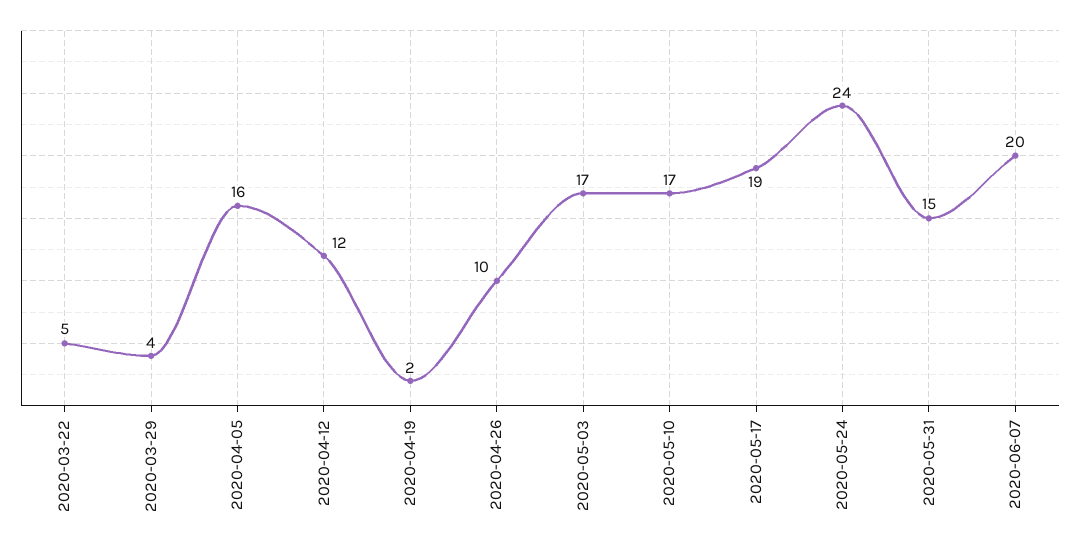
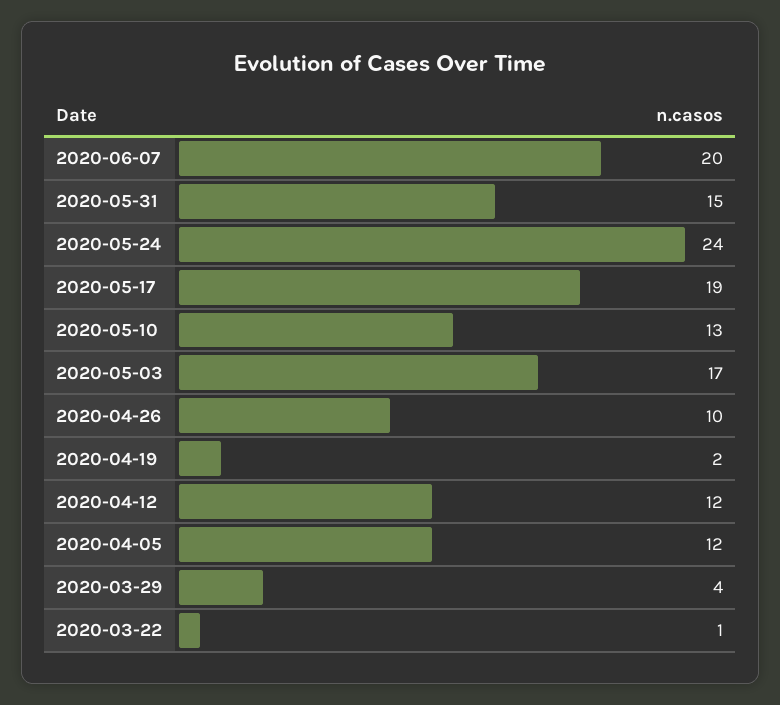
2020-03-22: 5 -> 1
2020-04-05: 16 -> 12
2020-05-10: 17 -> 13

